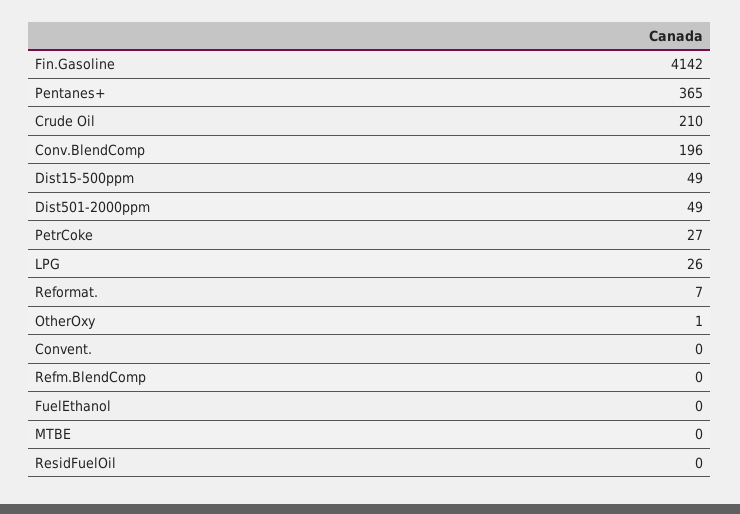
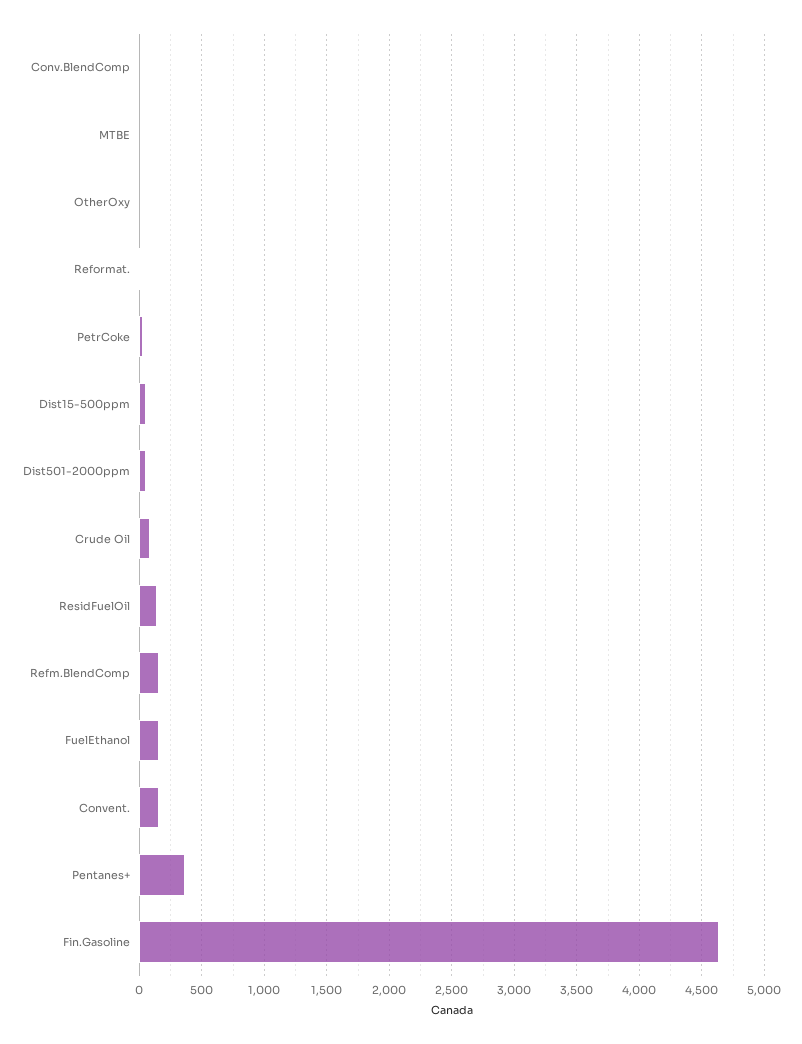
Fin.Gasoline: 4142 -> 4650
Crude Oil: 210 -> 100
Conv.BlendComp: 196 -> 0
LPG: 26 -> none
Convent.: 0 -> 150
Refm.BlendComp: 0 -> 150
FuelEthanol: 0 -> 150
ResidFuelOil: 0 -> 150

